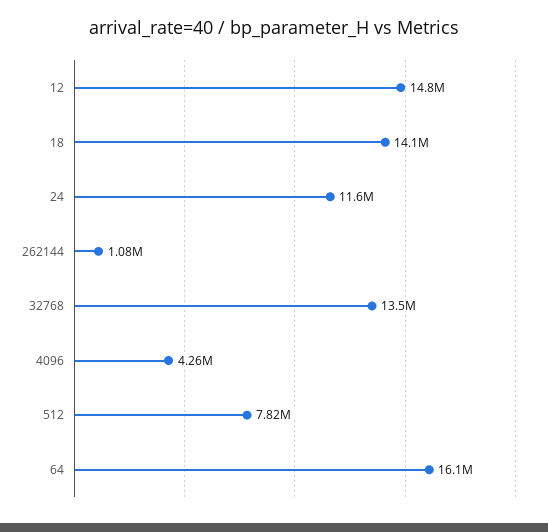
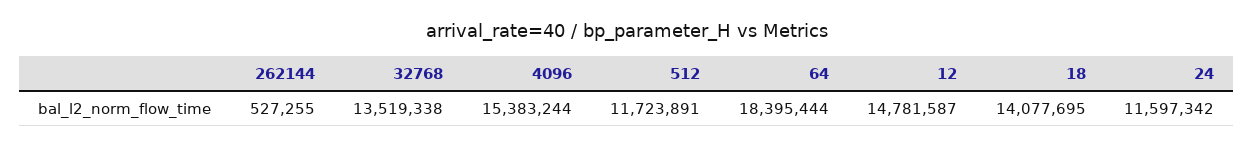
262144: 1080000 -> 527255
4096: 4260000 -> 15383244
512: 7820000 -> 11723891
64: 16100000 -> 18395444

